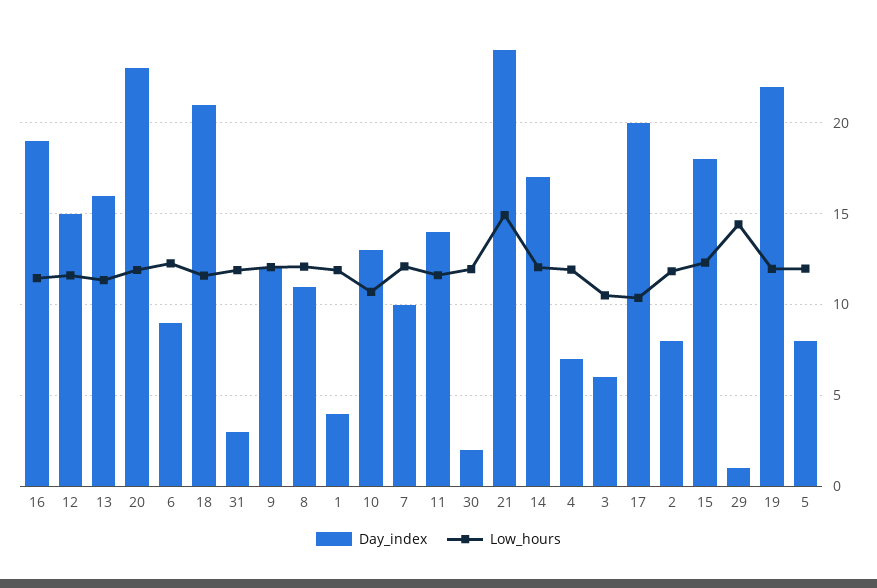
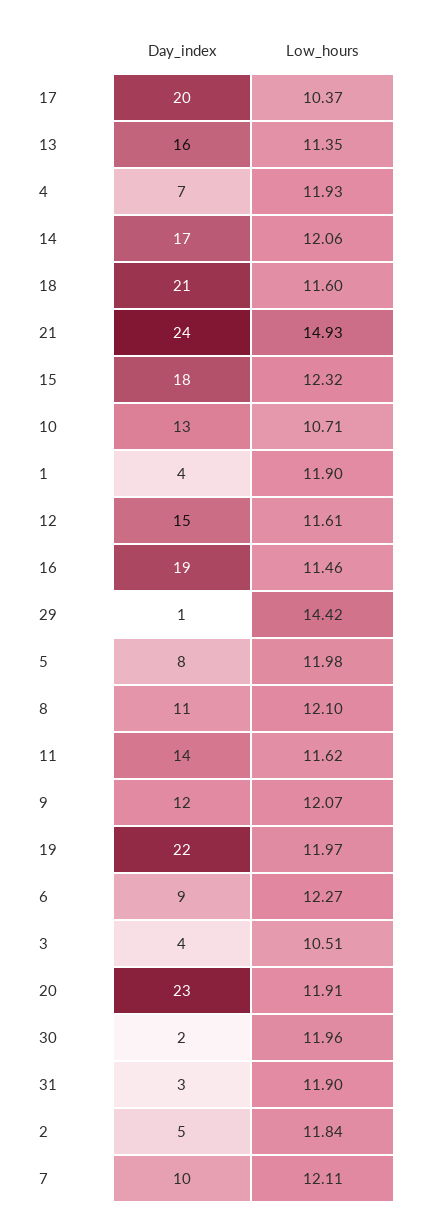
Day_index, 3: 6 -> 4
Day_index, 2: 8 -> 5

